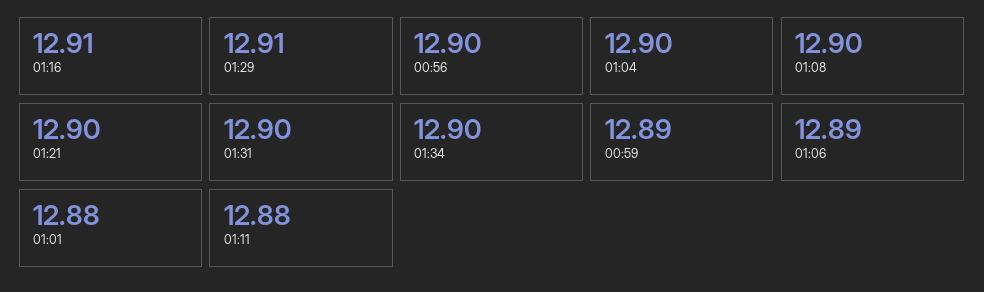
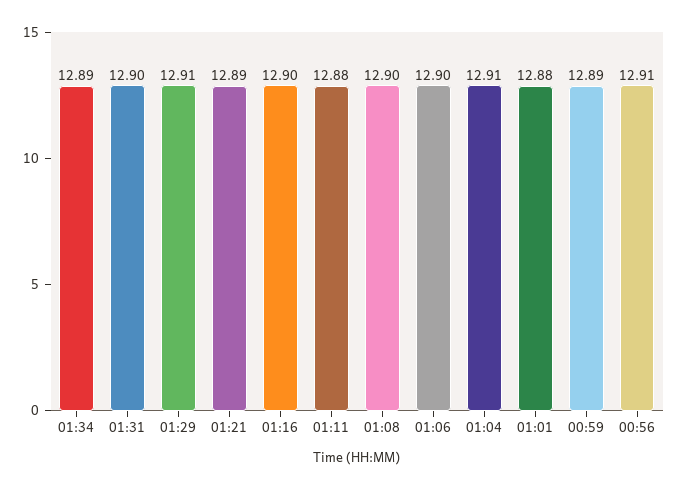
01:16: 12.91 -> 12.9
00:56: 12.9 -> 12.91
01:04: 12.9 -> 12.91
01:21: 12.9 -> 12.89
01:34: 12.9 -> 12.89
01:06: 12.89 -> 12.9

